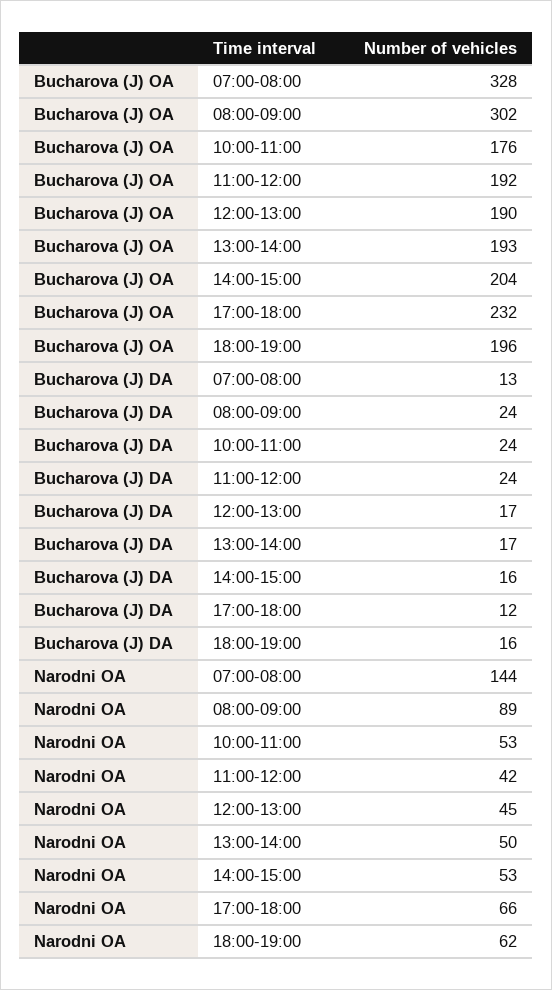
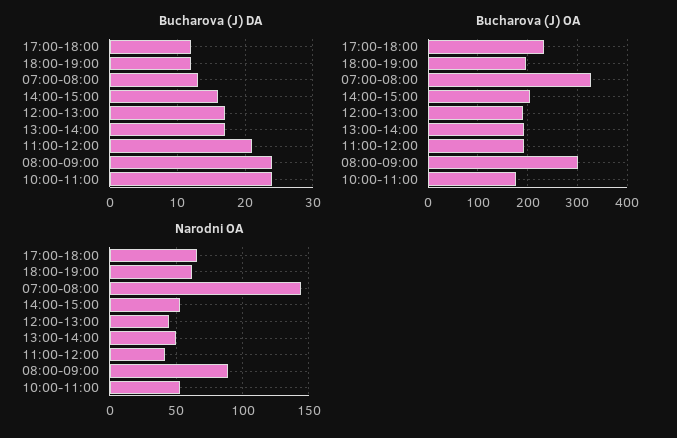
Bucharova (J) DA, 11:00-12:00: 24 -> 21
Bucharova (J) DA, 18:00-19:00: 16 -> 12

